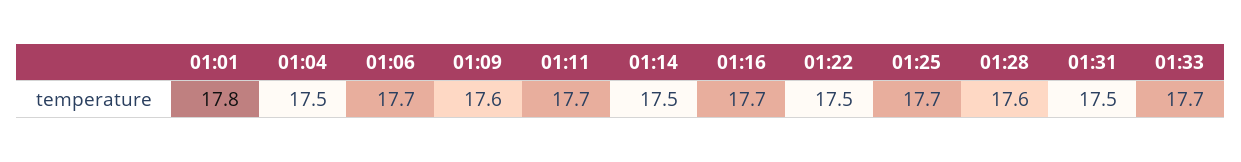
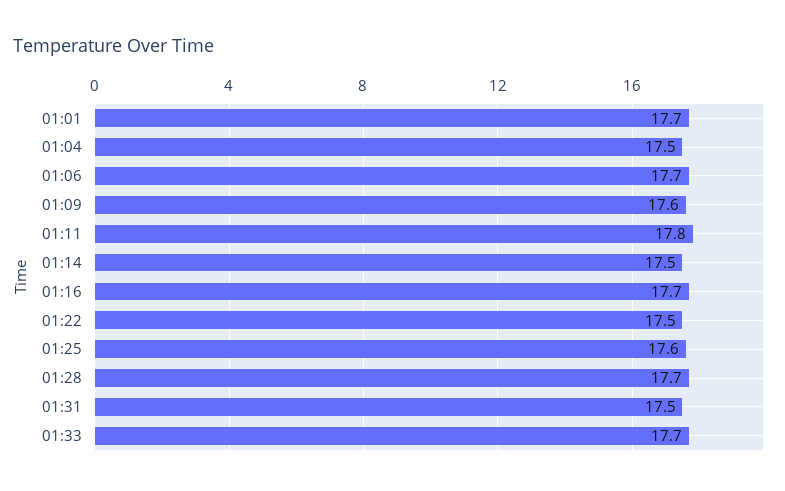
01:01: 17.8 -> 17.7
01:11: 17.7 -> 17.8
01:25: 17.7 -> 17.6
01:28: 17.6 -> 17.7

